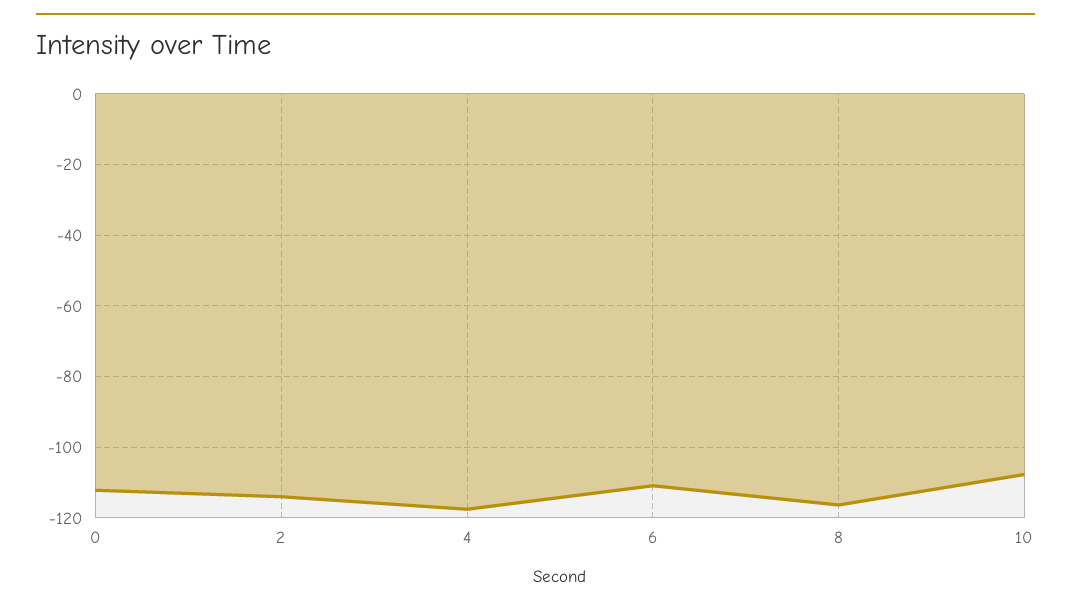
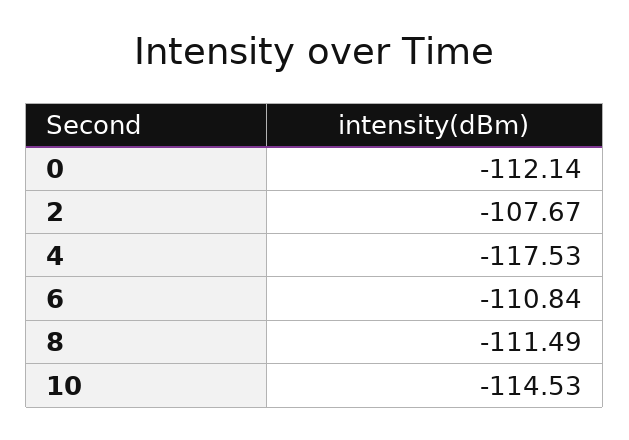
2: -114 -> -107.67
8: -116 -> -111.49
10: -108 -> -114.53

